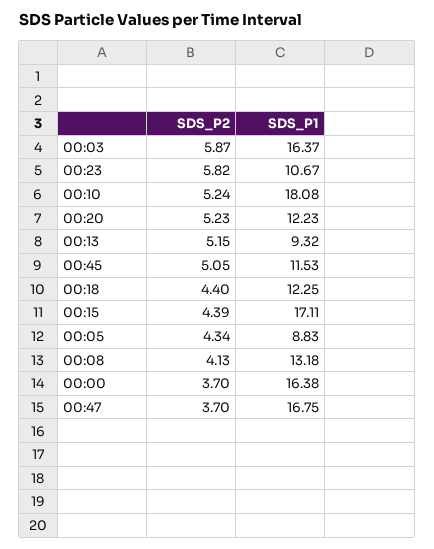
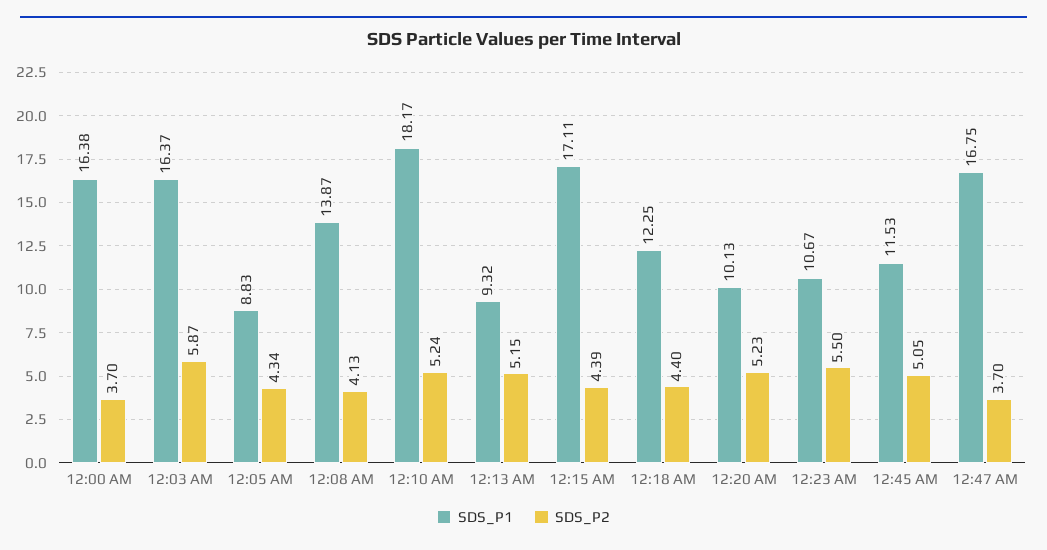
SDS_P2, 00:23: 5.82 -> 5.5
SDS_P1, 00:10: 18.08 -> 18.17
SDS_P1, 00:20: 12.23 -> 10.13
SDS_P1, 00:08: 13.18 -> 13.87

